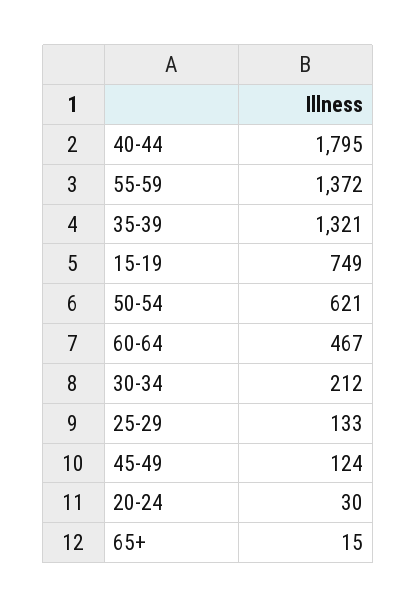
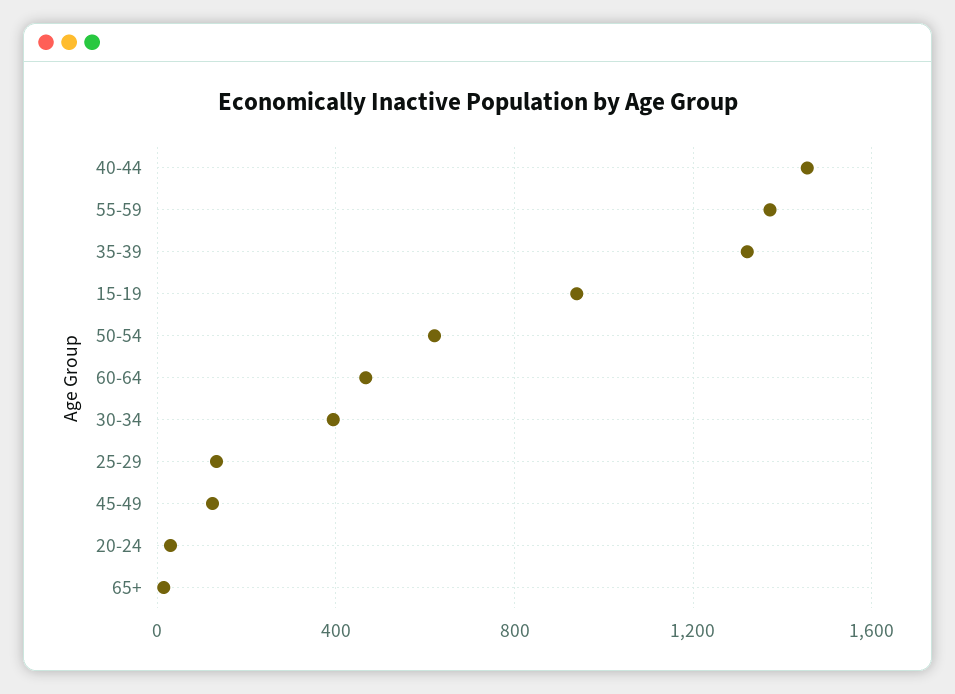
40-44: 1795 -> 1450
15-19: 749 -> 950
30-34: 212 -> 400

